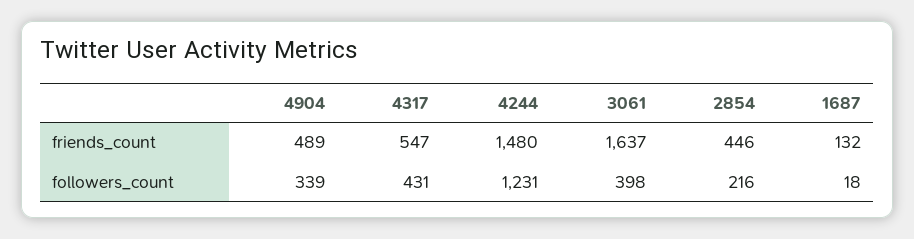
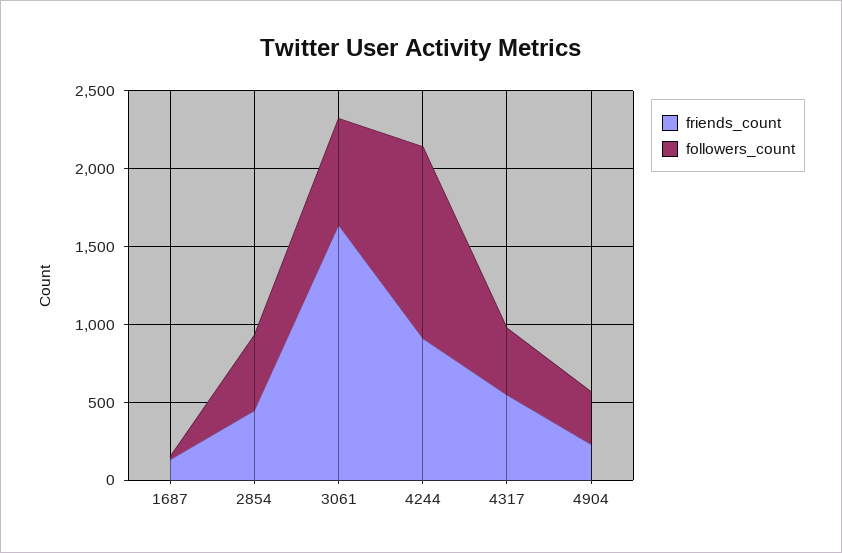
friends_count, 4904: 489 -> 200
friends_count, 4244: 1480 -> 900
followers_count, 3061: 398 -> 700
followers_count, 2854: 216 -> 500

